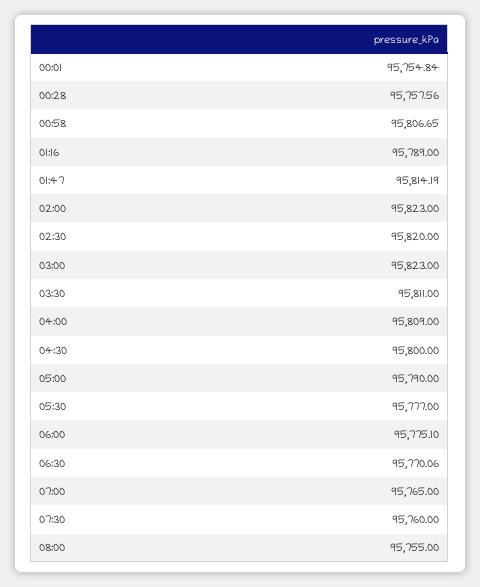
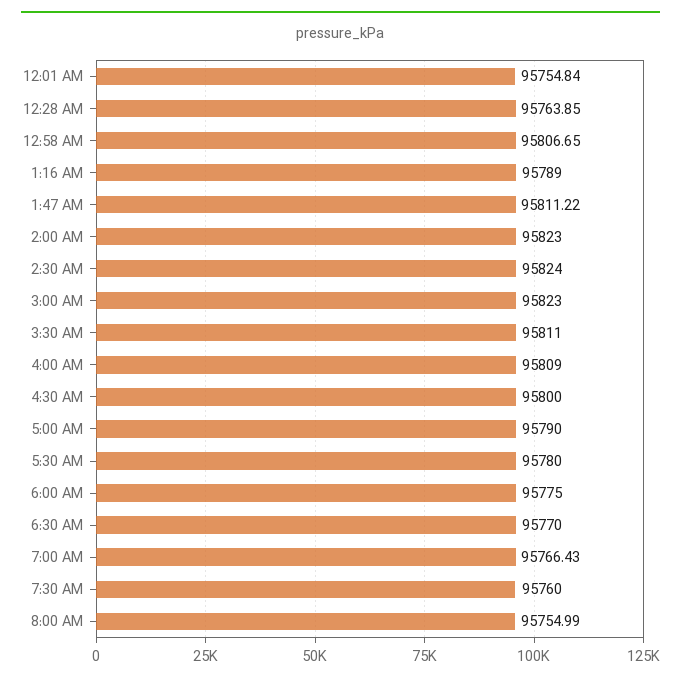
00:28: 95757.56 -> 95763.85
01:47: 95814.19 -> 95811.22
02:30: 95820 -> 95824
05:30: 95777 -> 95780
06:00: 95775.1 -> 95775
06:30: 95770.06 -> 95770
07:00: 95765 -> 95766.43
08:00: 95755 -> 95754.99

